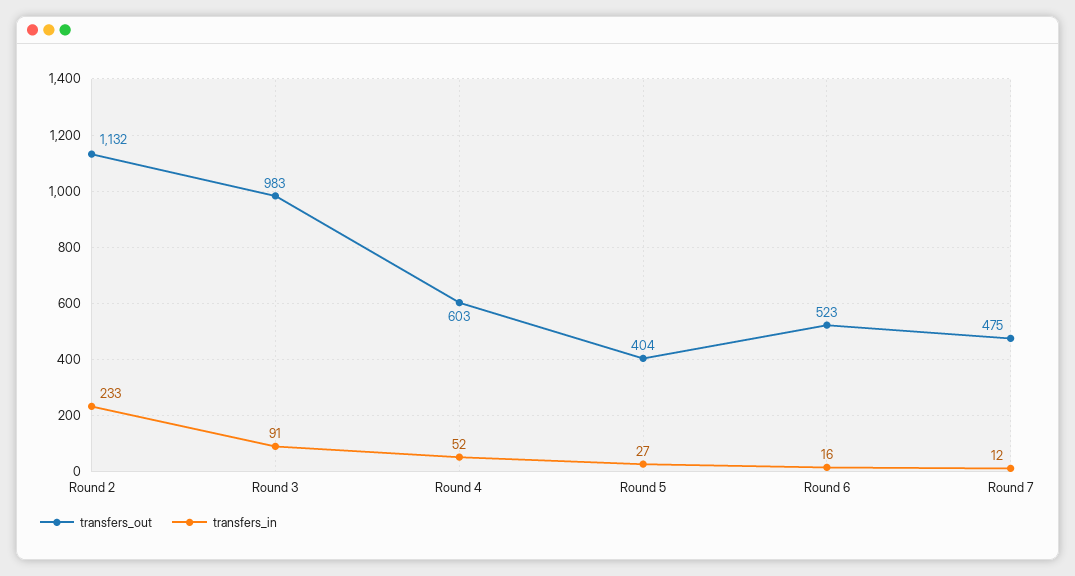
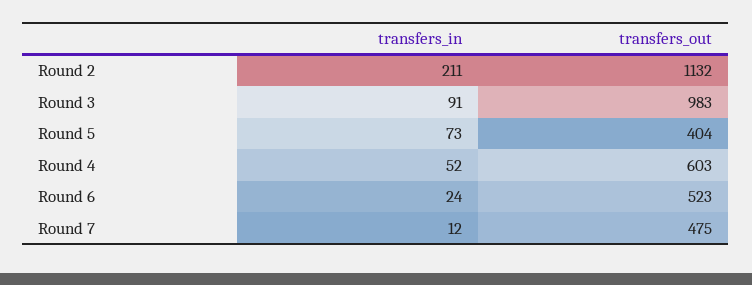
transfers_in, Round 2: 233 -> 211
transfers_in, Round 5: 27 -> 73
transfers_in, Round 6: 16 -> 24

